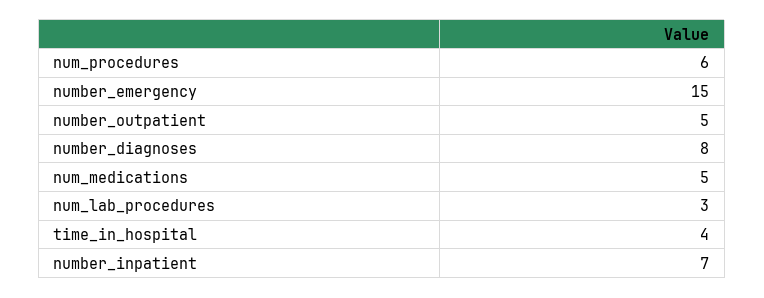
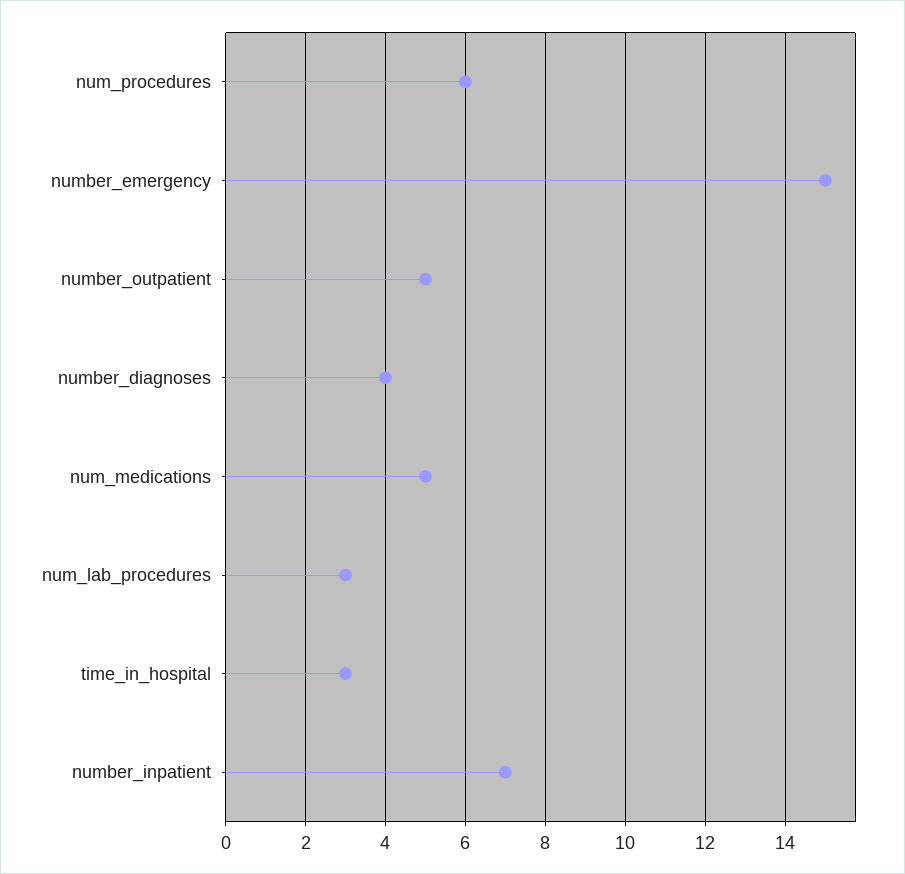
number_diagnoses: 8 -> 4
time_in_hospital: 4 -> 3

